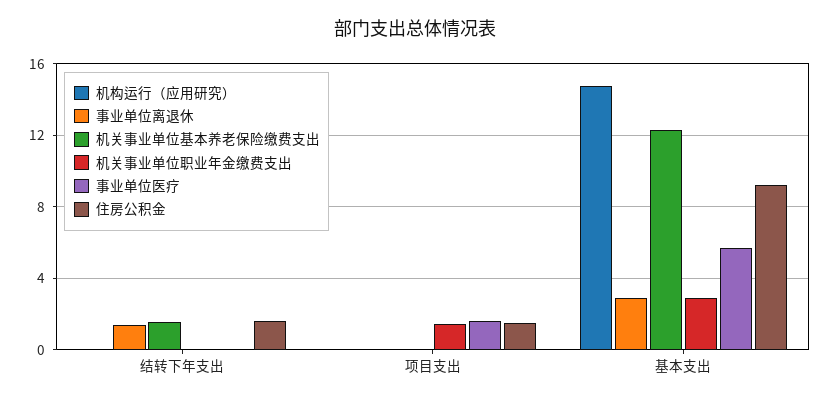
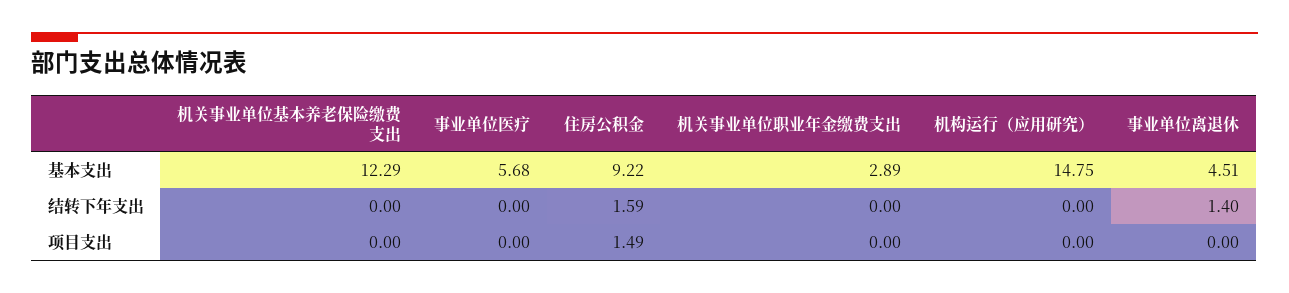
机关事业单位基本养老保险缴费支出, 结转下年支出: 1.5 -> 0
机关事业单位职业年金缴费支出, 项目支出: 1.5 -> 0
事业单位医疗, 项目支出: 1.5 -> 0
事业单位离退休, 基本支出: 3 -> 4.51

